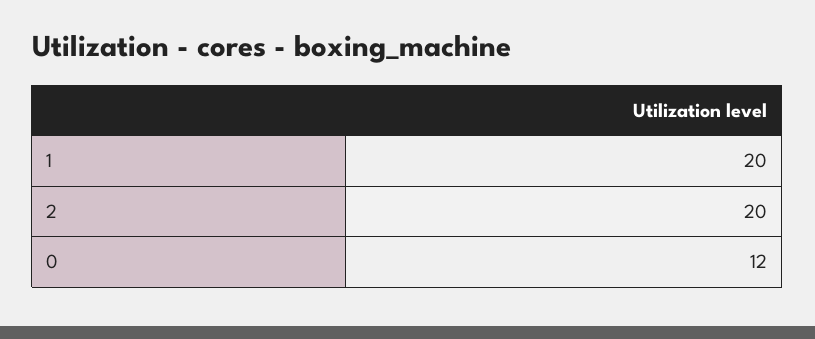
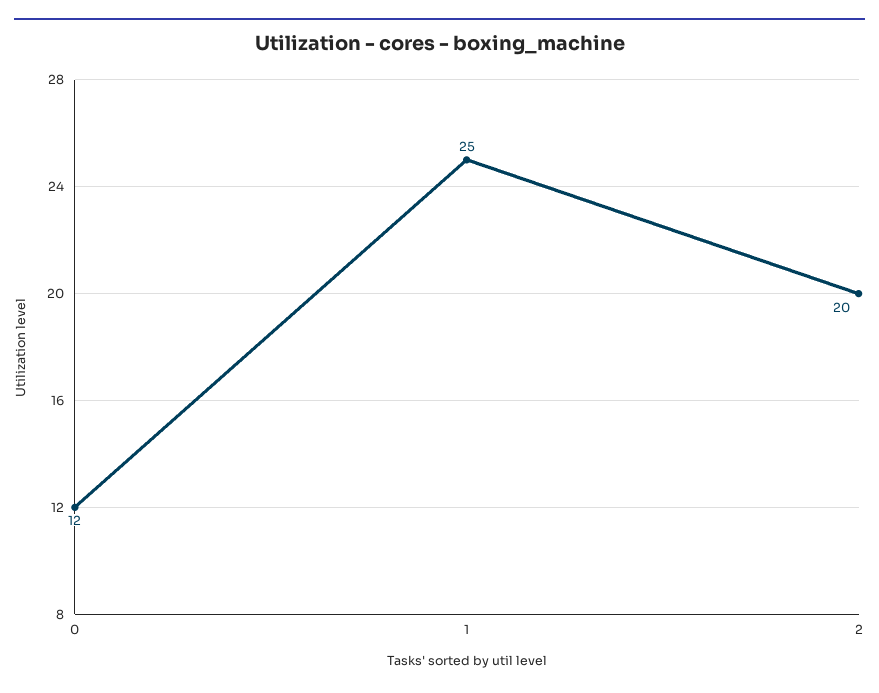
1: 20 -> 25

